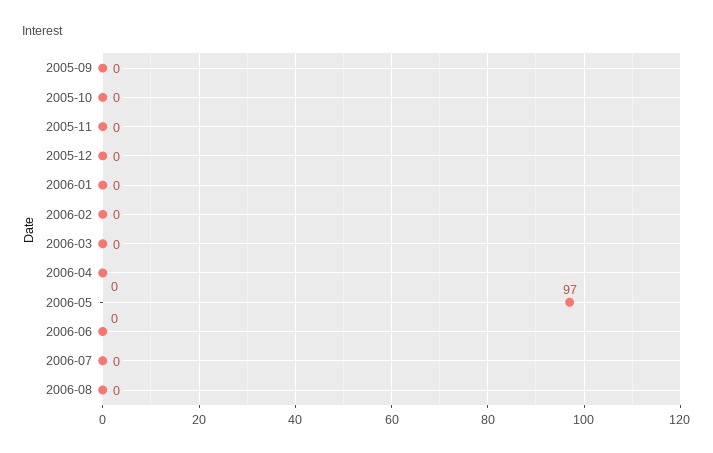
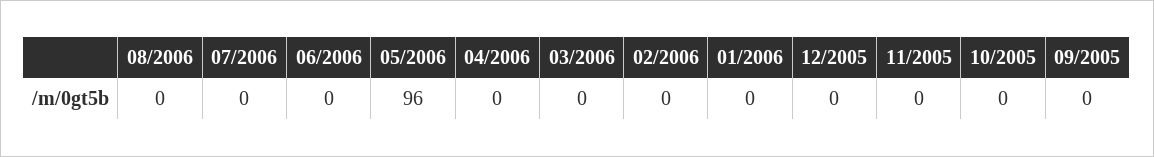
2006-05: 97 -> 96

